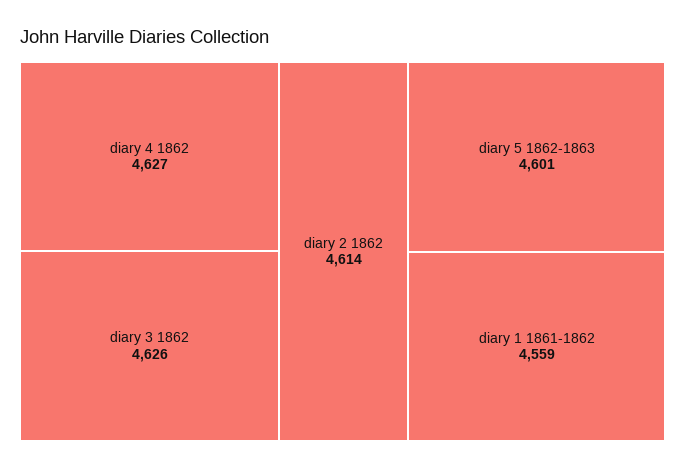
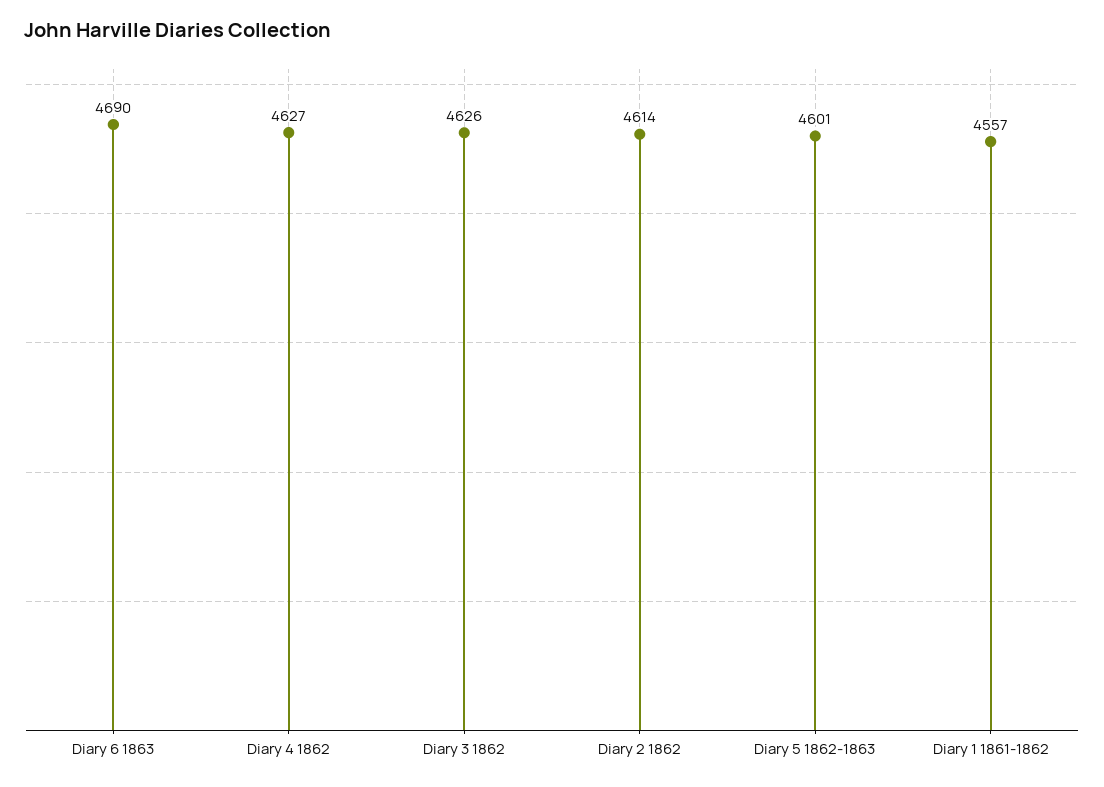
diary 1 1861-1862: 4559 -> 4557
Diary 6 1863: none -> 4690

